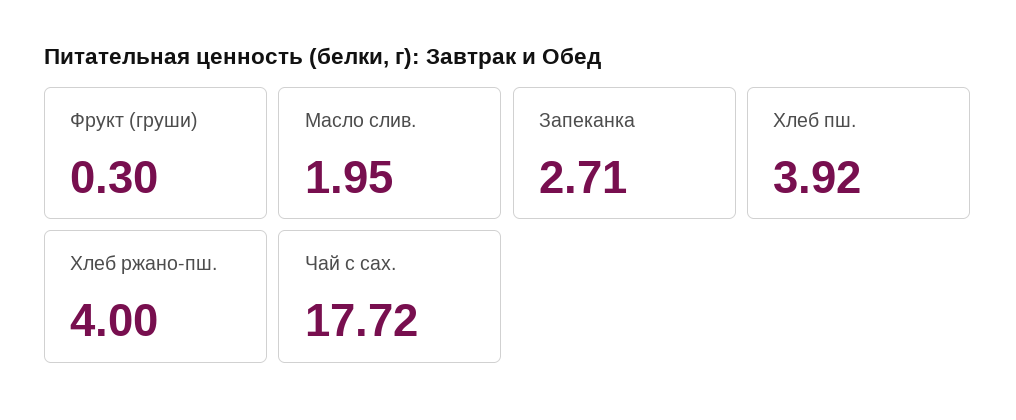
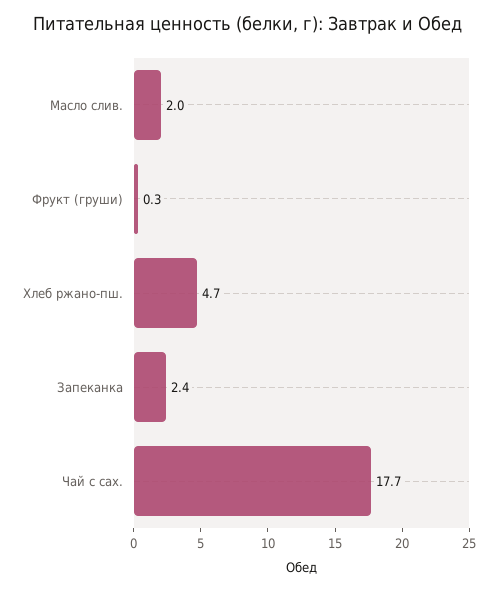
Запеканка: 2.71 -> 2.4
Хлеб пш.: 3.92 -> none
Хлеб ржано-пш.: 4 -> 4.7

